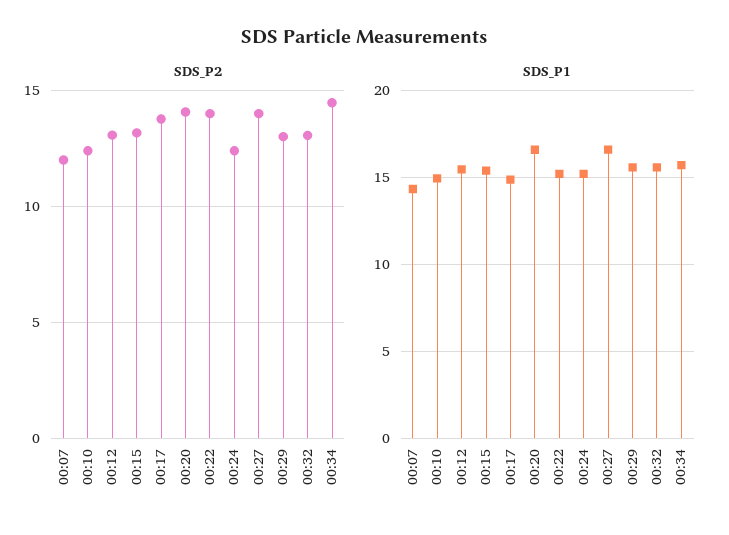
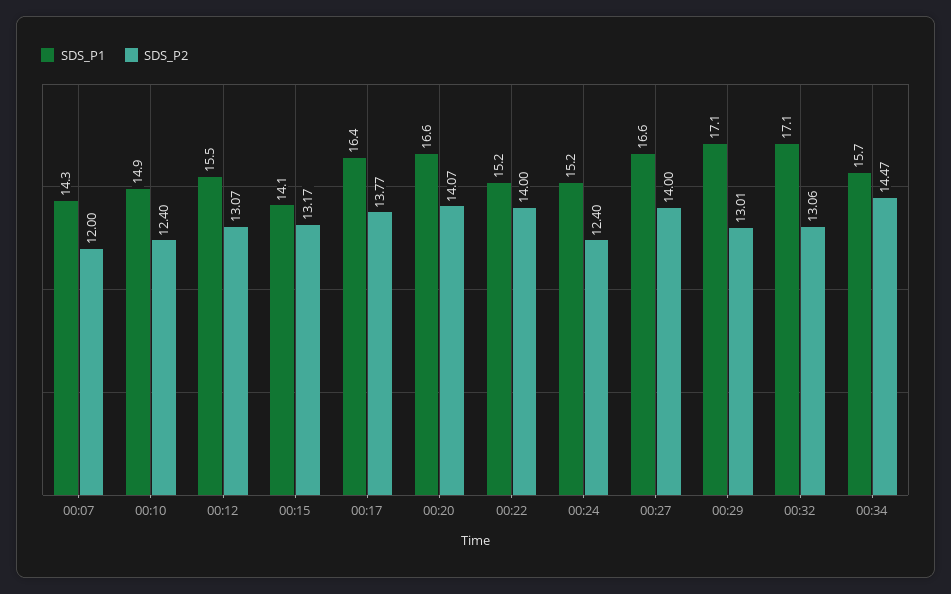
SDS_P1, 00:15: 15.5 -> 14.1
SDS_P1, 00:17: 15 -> 16.4
SDS_P1, 00:29: 15.5 -> 17.1
SDS_P1, 00:32: 15.5 -> 17.1

